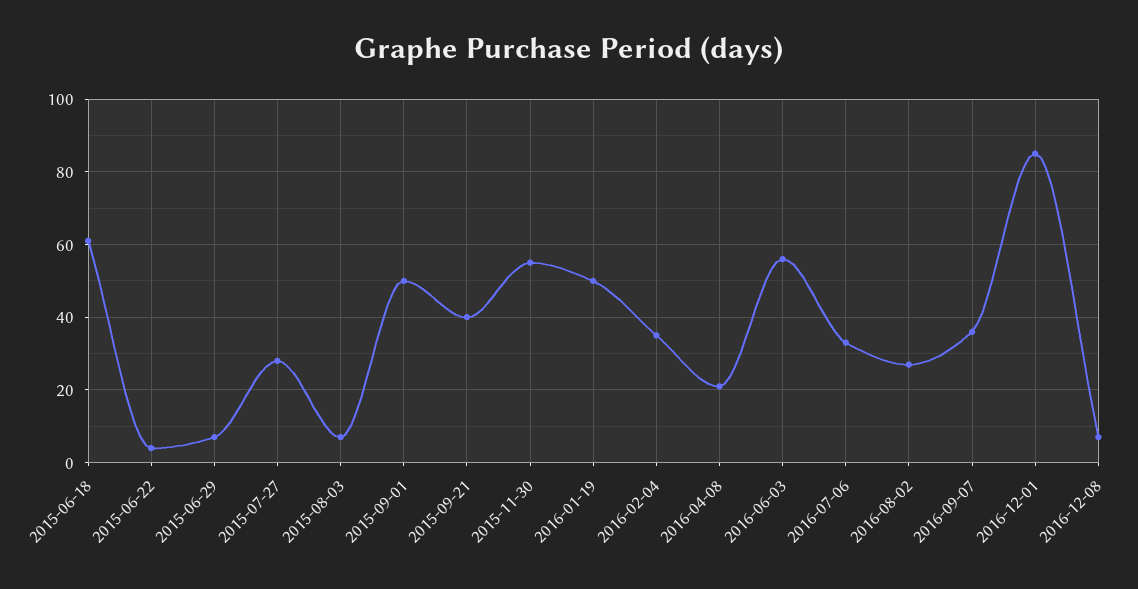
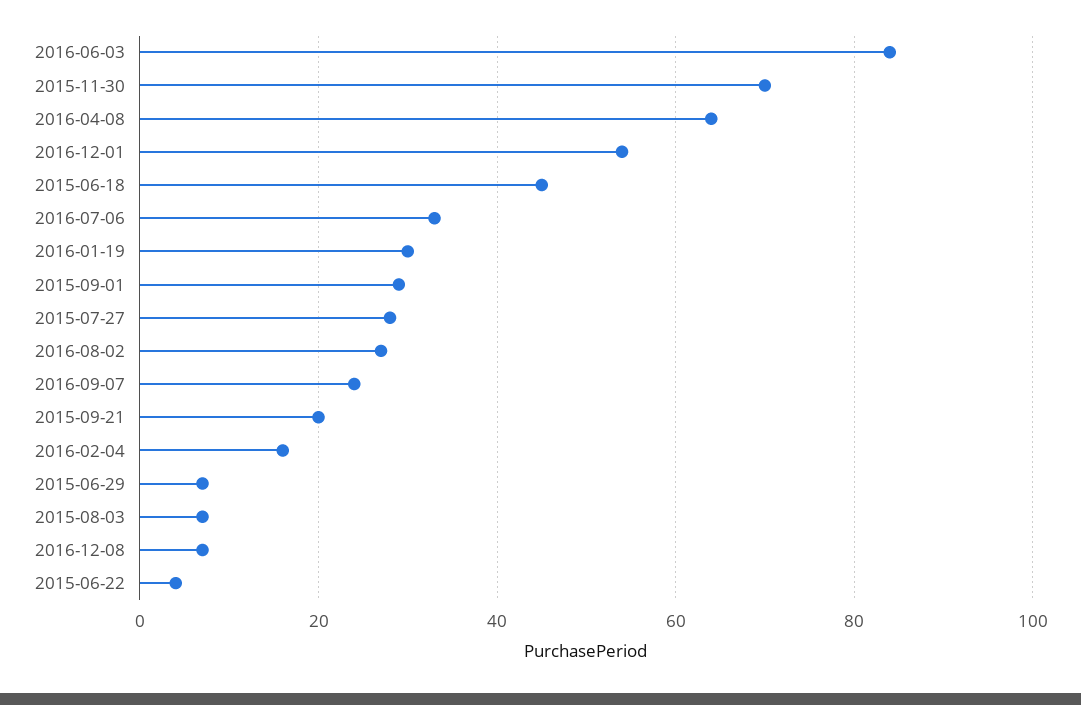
2015-06-18: 60 -> 45
2015-09-01: 50 -> 30
2015-09-21: 40 -> 20
2015-11-30: 55 -> 70
2016-01-19: 50 -> 30
2016-02-04: 35 -> 15
2016-04-08: 20 -> 65
2016-06-03: 55 -> 85
2016-09-07: 35 -> 25
2016-12-01: 85 -> 55

